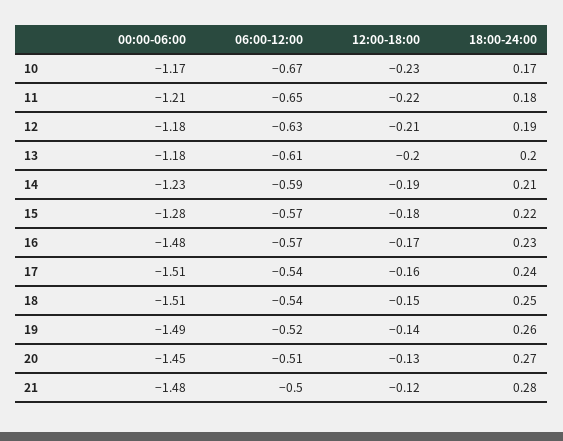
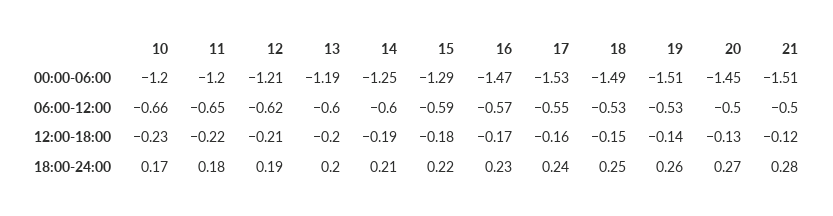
00:00-06:00, 10: -1.17 -> -1.2
06:00-12:00, 10: -0.67 -> -0.66
00:00-06:00, 11: -1.21 -> -1.2
00:00-06:00, 12: -1.18 -> -1.21
06:00-12:00, 12: -0.63 -> -0.62
00:00-06:00, 13: -1.18 -> -1.19
06:00-12:00, 13: -0.61 -> -0.6
00:00-06:00, 14: -1.23 -> -1.25
06:00-12:00, 14: -0.59 -> -0.6
00:00-06:00, 15: -1.28 -> -1.29
06:00-12:00, 15: -0.57 -> -0.59
00:00-06:00, 16: -1.48 -> -1.47
00:00-06:00, 17: -1.51 -> -1.53
06:00-12:00, 17: -0.54 -> -0.55
00:00-06:00, 18: -1.51 -> -1.49
06:00-12:00, 18: -0.54 -> -0.53
00:00-06:00, 19: -1.49 -> -1.51
06:00-12:00, 19: -0.52 -> -0.53
06:00-12:00, 20: -0.51 -> -0.5
00:00-06:00, 21: -1.48 -> -1.51

